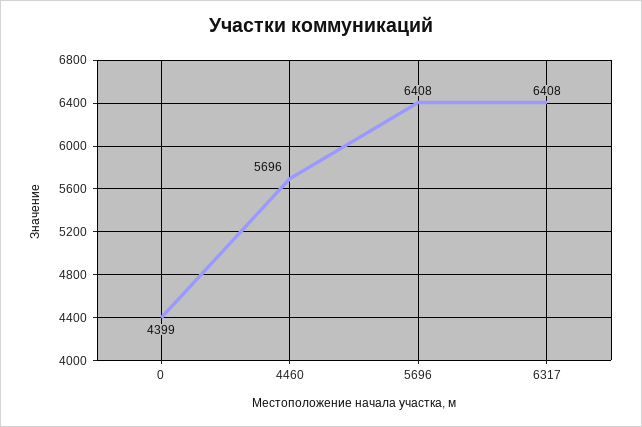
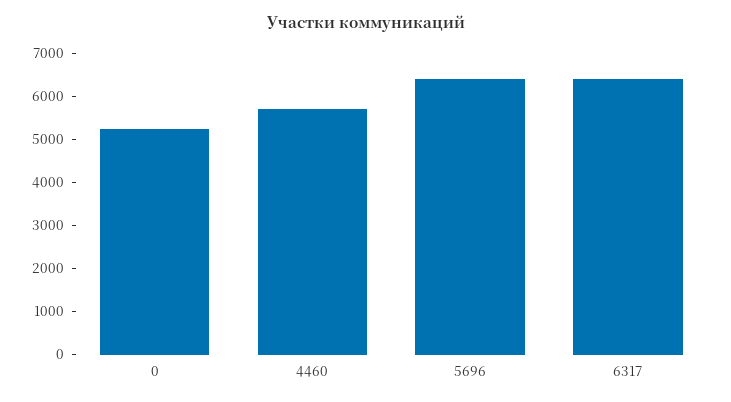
0: 4399 -> 5200

